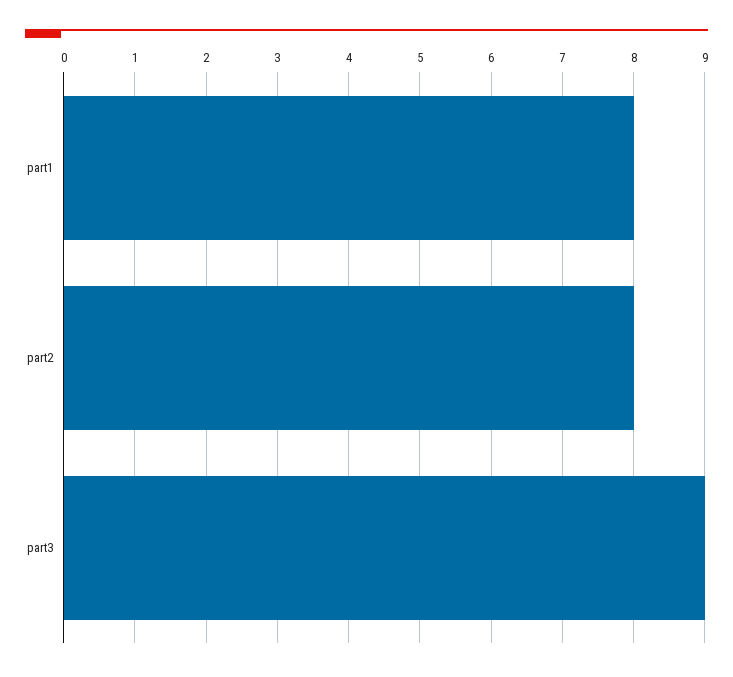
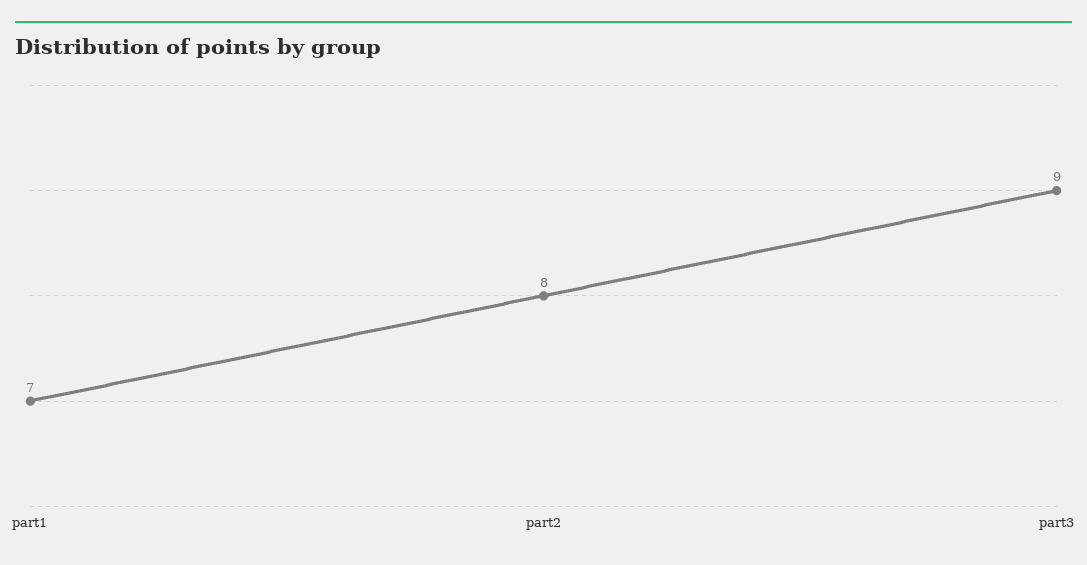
part1: 8 -> 7

